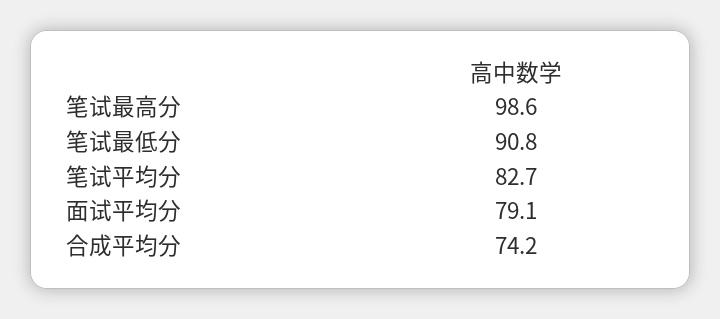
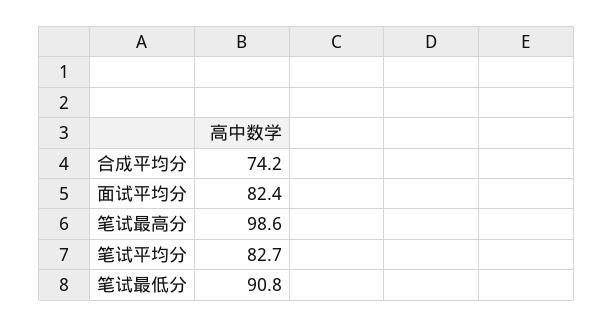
面试平均分: 79.1 -> 82.4

